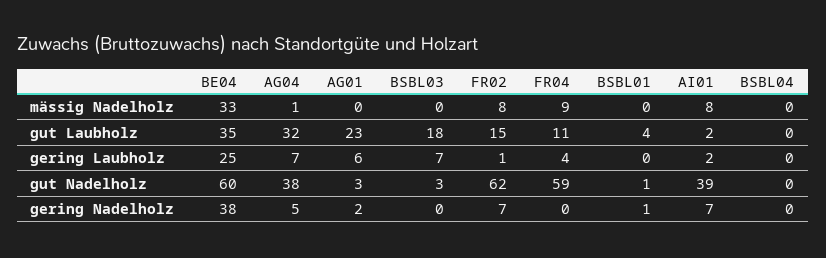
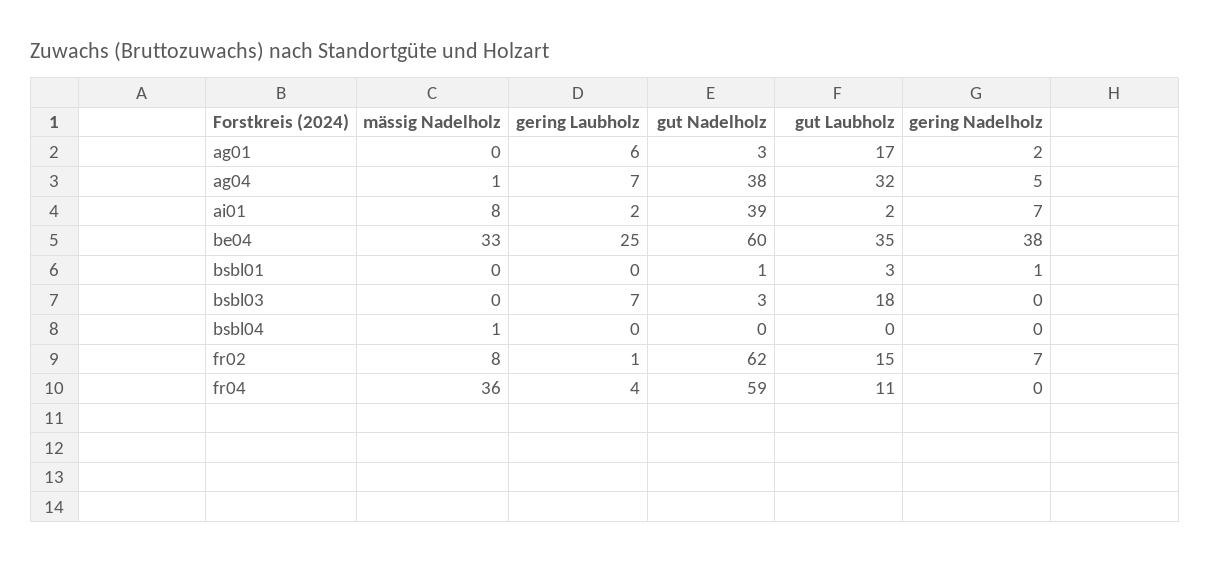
FR04, mässig Nadelholz: 9 -> 36
BSBL04, mässig Nadelholz: 0 -> 1
AG01, gut Laubholz: 23 -> 17
BSBL01, gut Laubholz: 4 -> 3

